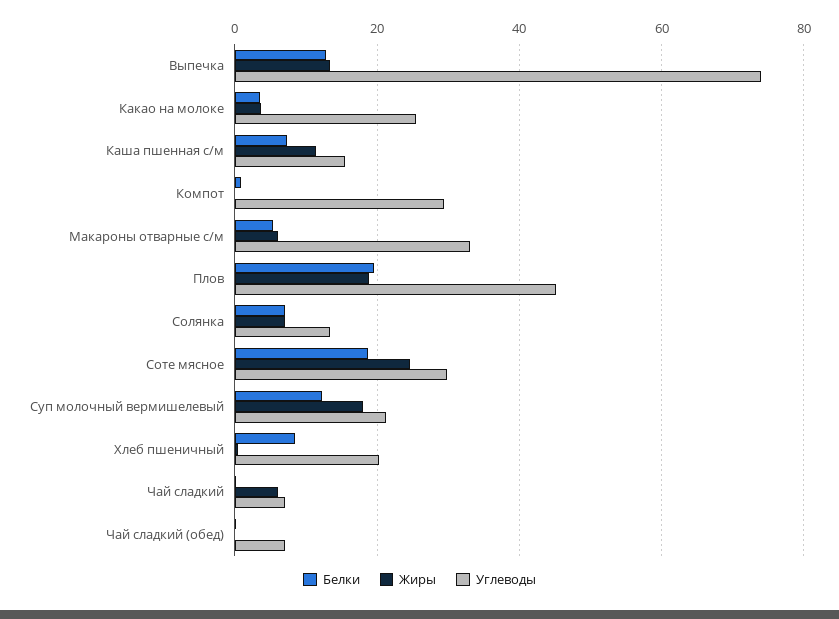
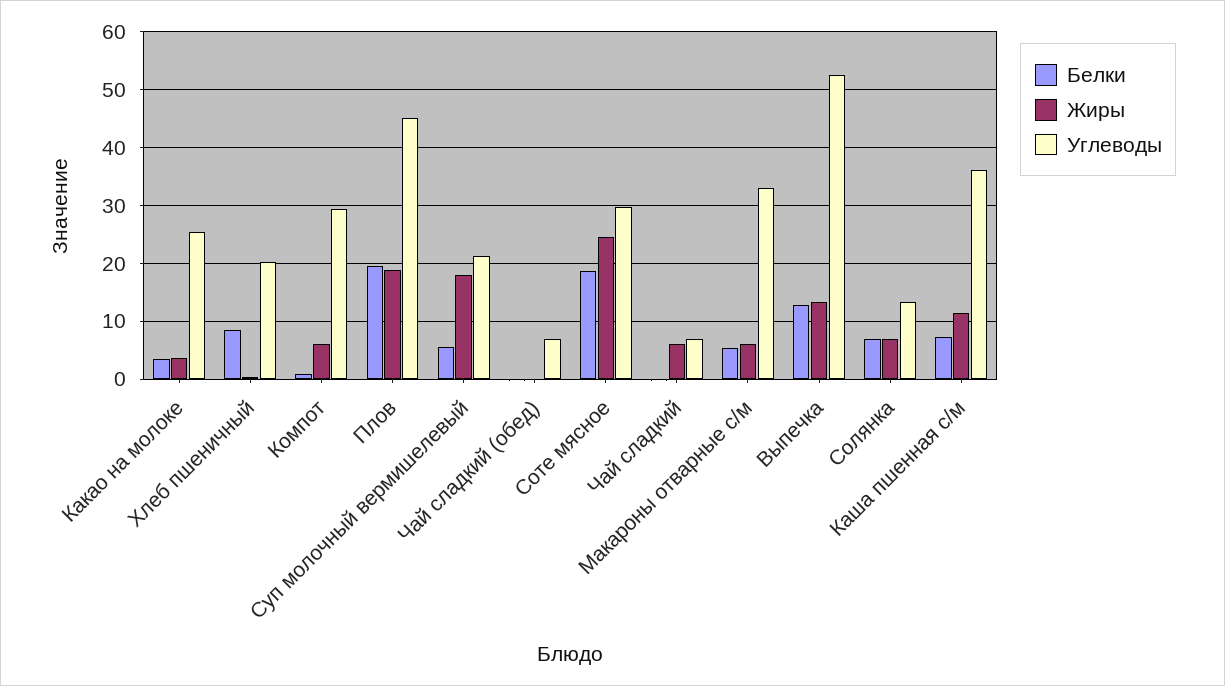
Углеводы, Выпечка: 74 -> 52
Углеводы, Каша пшенная с/м: 16 -> 36
Жиры, Компот: 0 -> 6
Белки, Суп молочный вермишелевый: 12 -> 6

